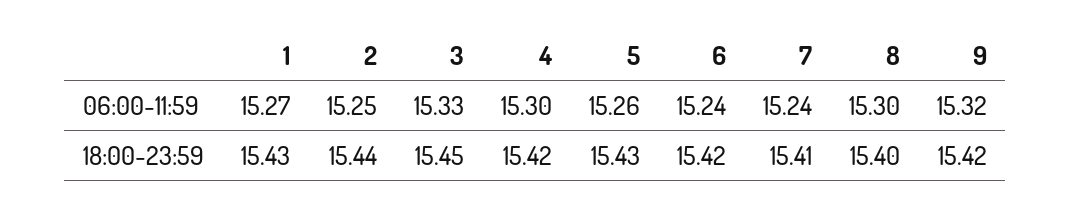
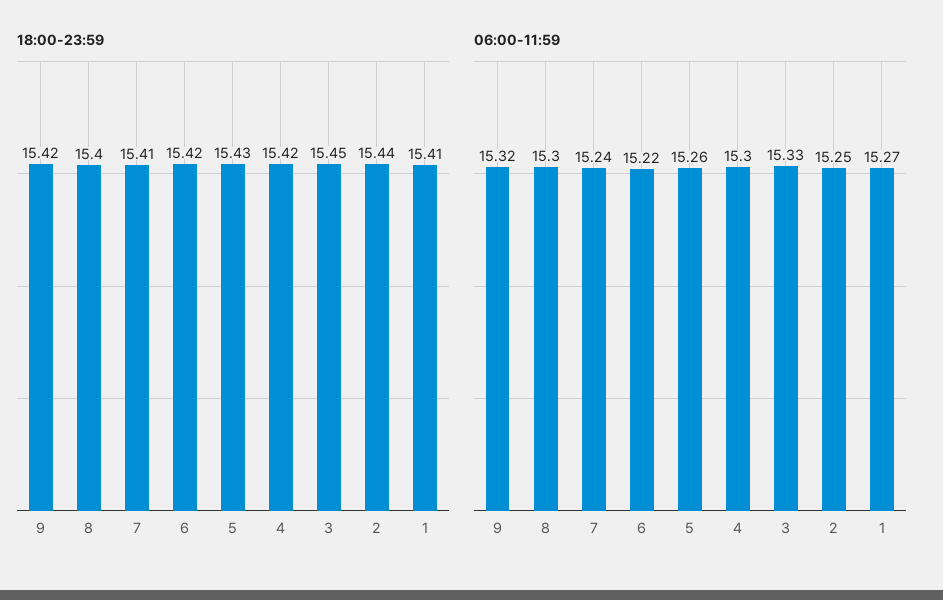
06:00-11:59, 6: 15.24 -> 15.22
18:00-23:59, 1: 15.43 -> 15.41

